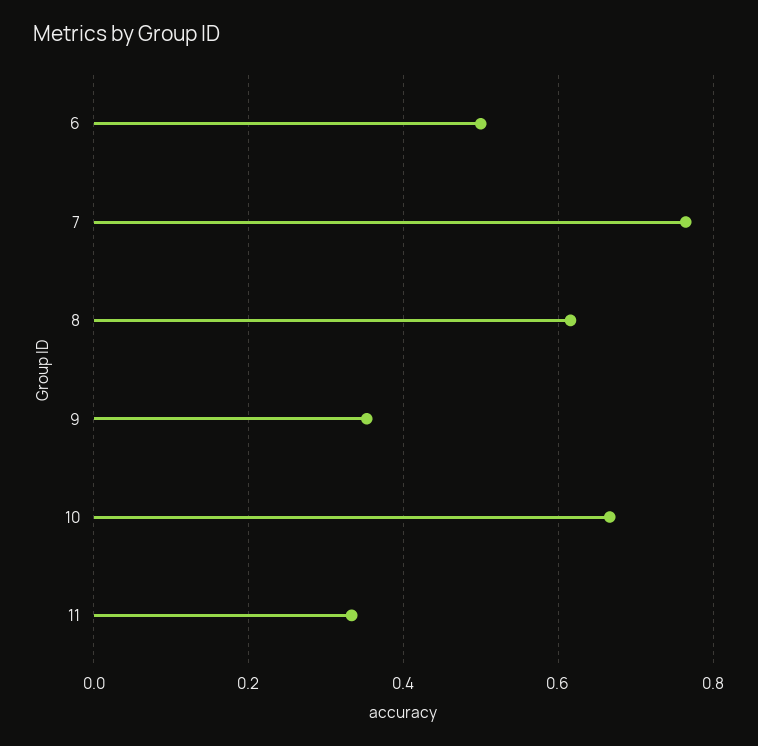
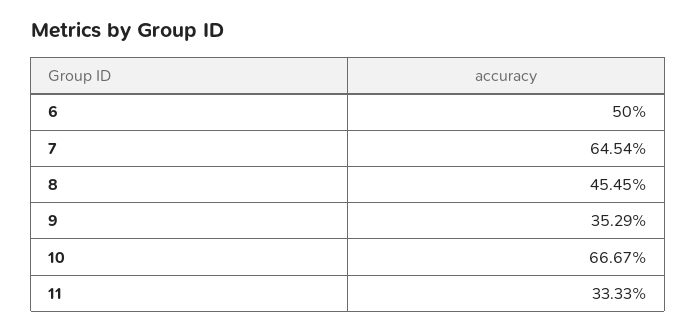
7: 0.76 -> 0.6454
8: 0.62 -> 0.4545

